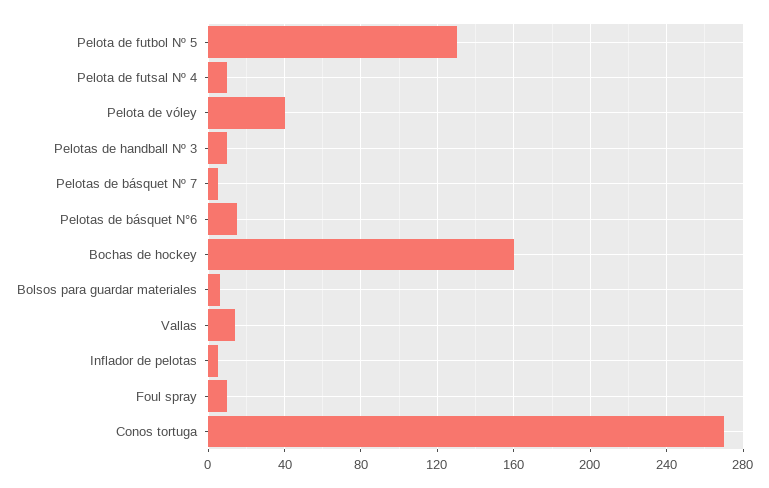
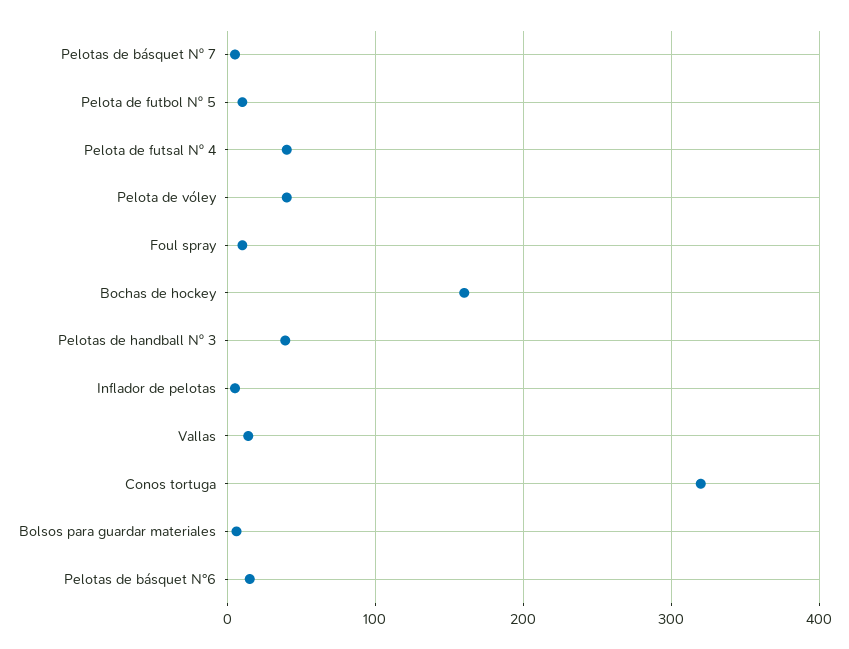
Pelota de futbol Nº 5: 130 -> 10
Pelota de futsal Nº 4: 10 -> 40
Pelotas de handball Nº 3: 10 -> 40
Conos tortuga: 270 -> 320

